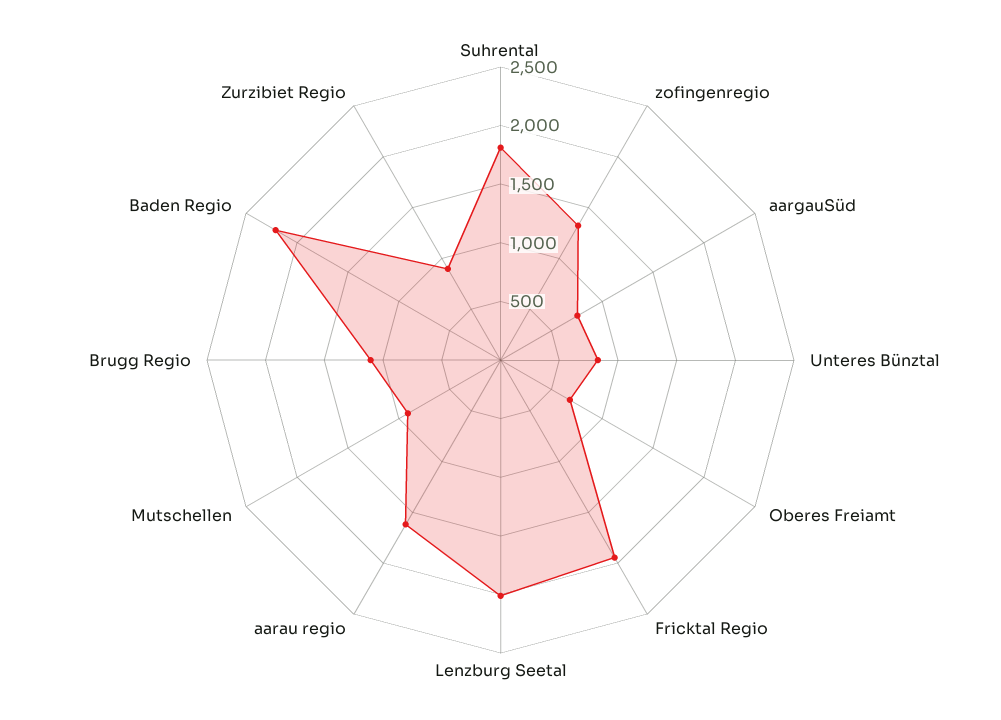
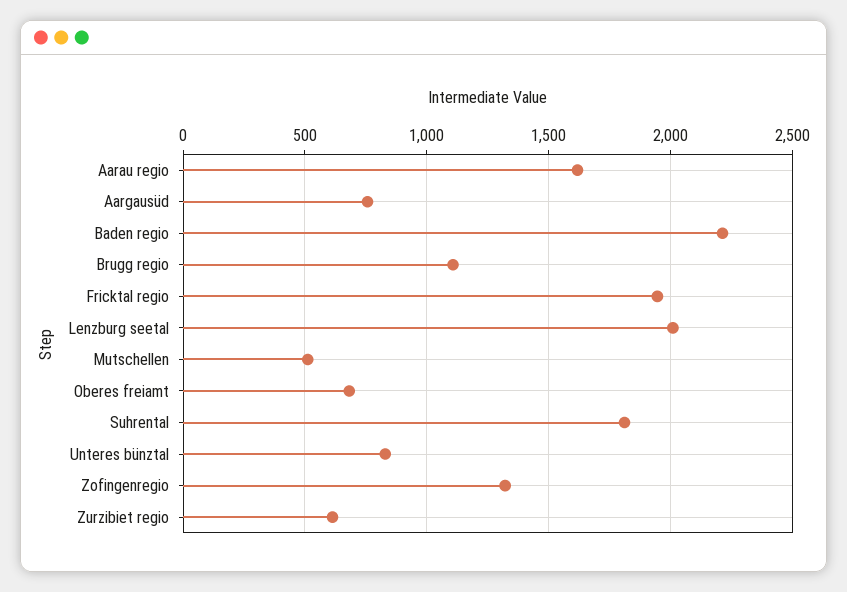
Mutschellen: 900 -> 500
Zurzibiet Regio: 900 -> 600

